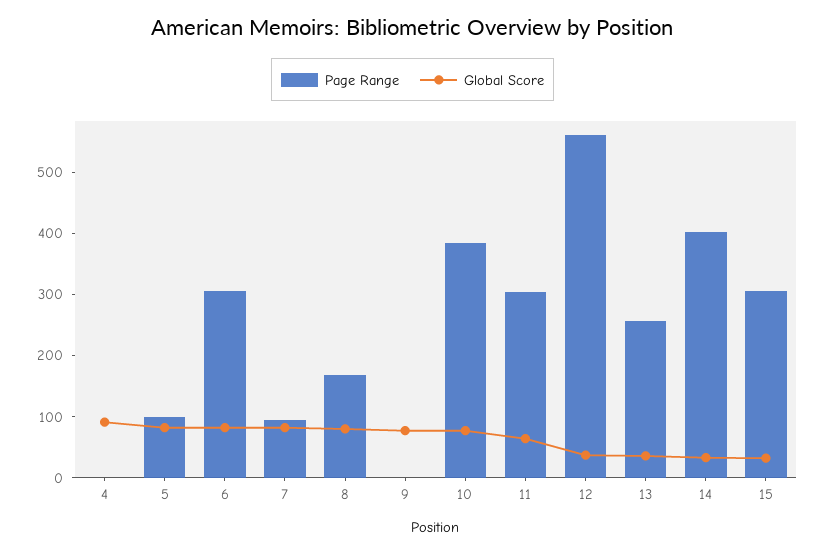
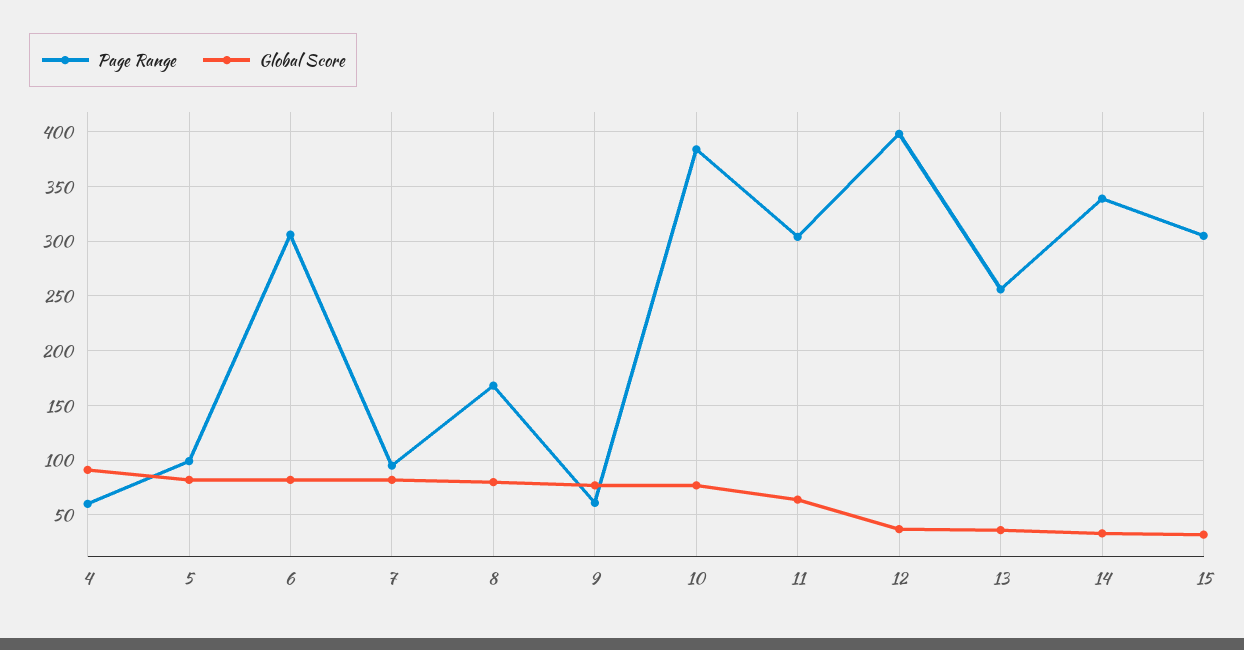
Page Range, 4: 0 -> 60
Page Range, 9: 0 -> 60
Page Range, 12: 560 -> 400
Page Range, 14: 400 -> 340

